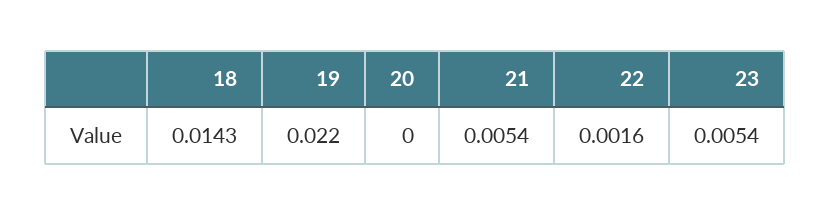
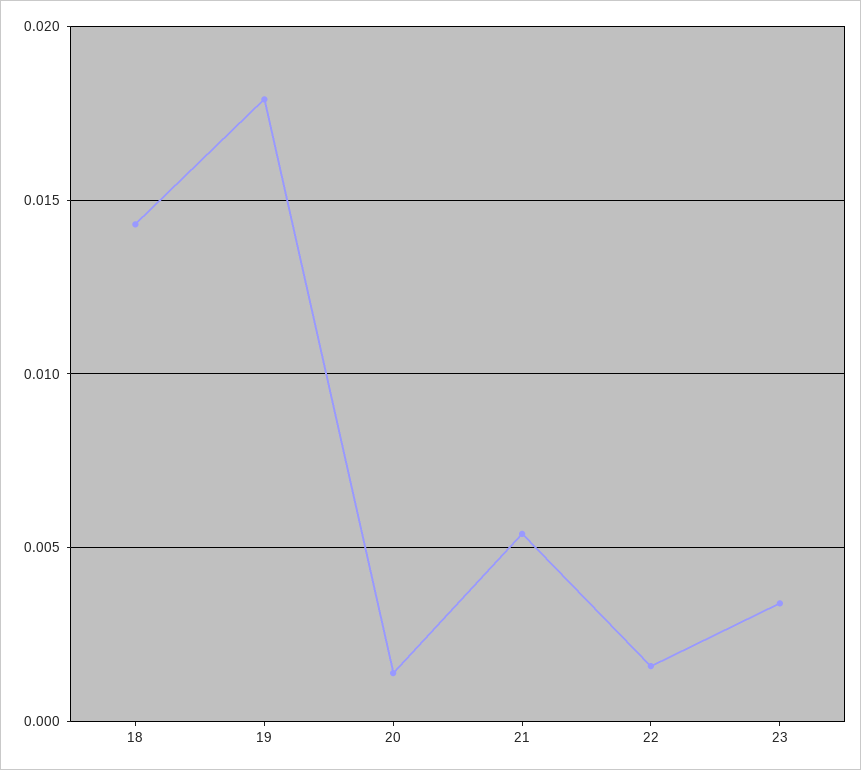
19: 0.022 -> 0.018
20: 0 -> 0.0015
23: 0.0054 -> 0.0035

